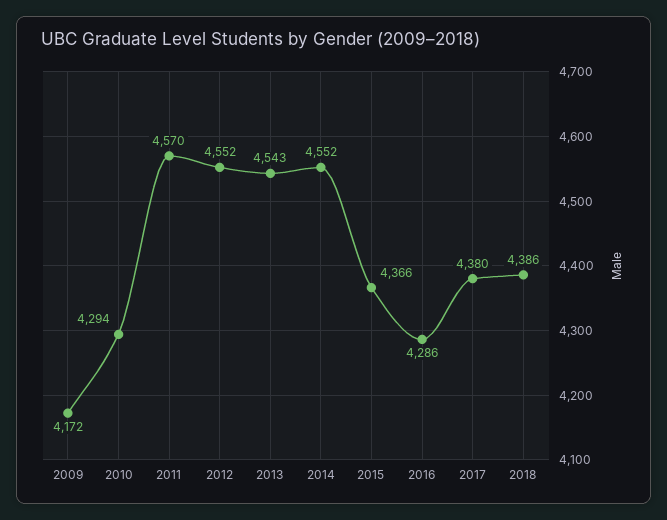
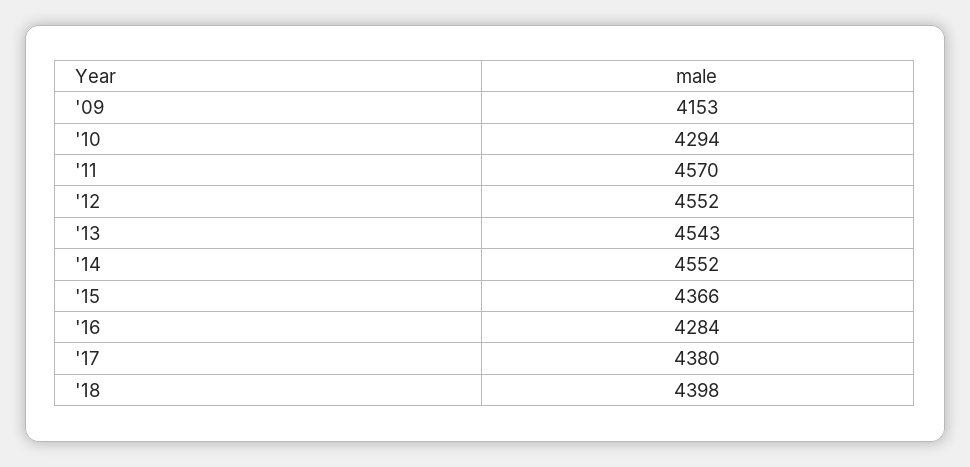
2009: 4172 -> 4153
2016: 4286 -> 4284
2018: 4386 -> 4398

